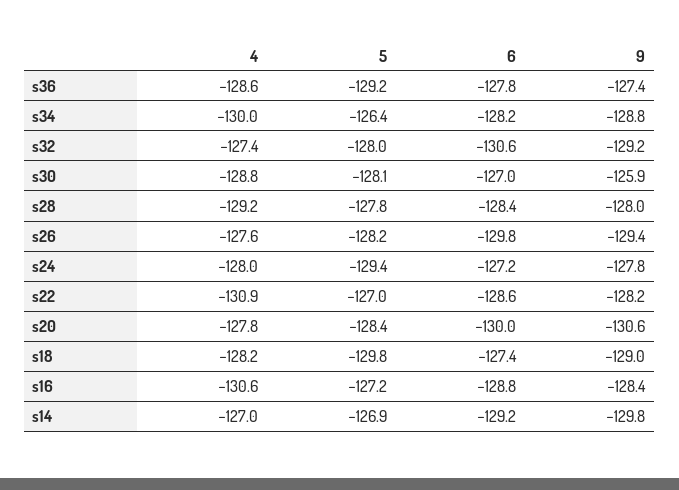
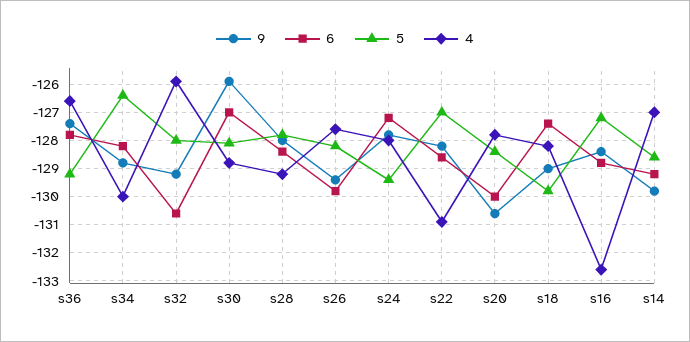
4, s36: -128.6 -> -126.5
4, s32: -127.4 -> -126
4, s16: -130.6 -> -132.5
5, s14: -126.9 -> -128.5

